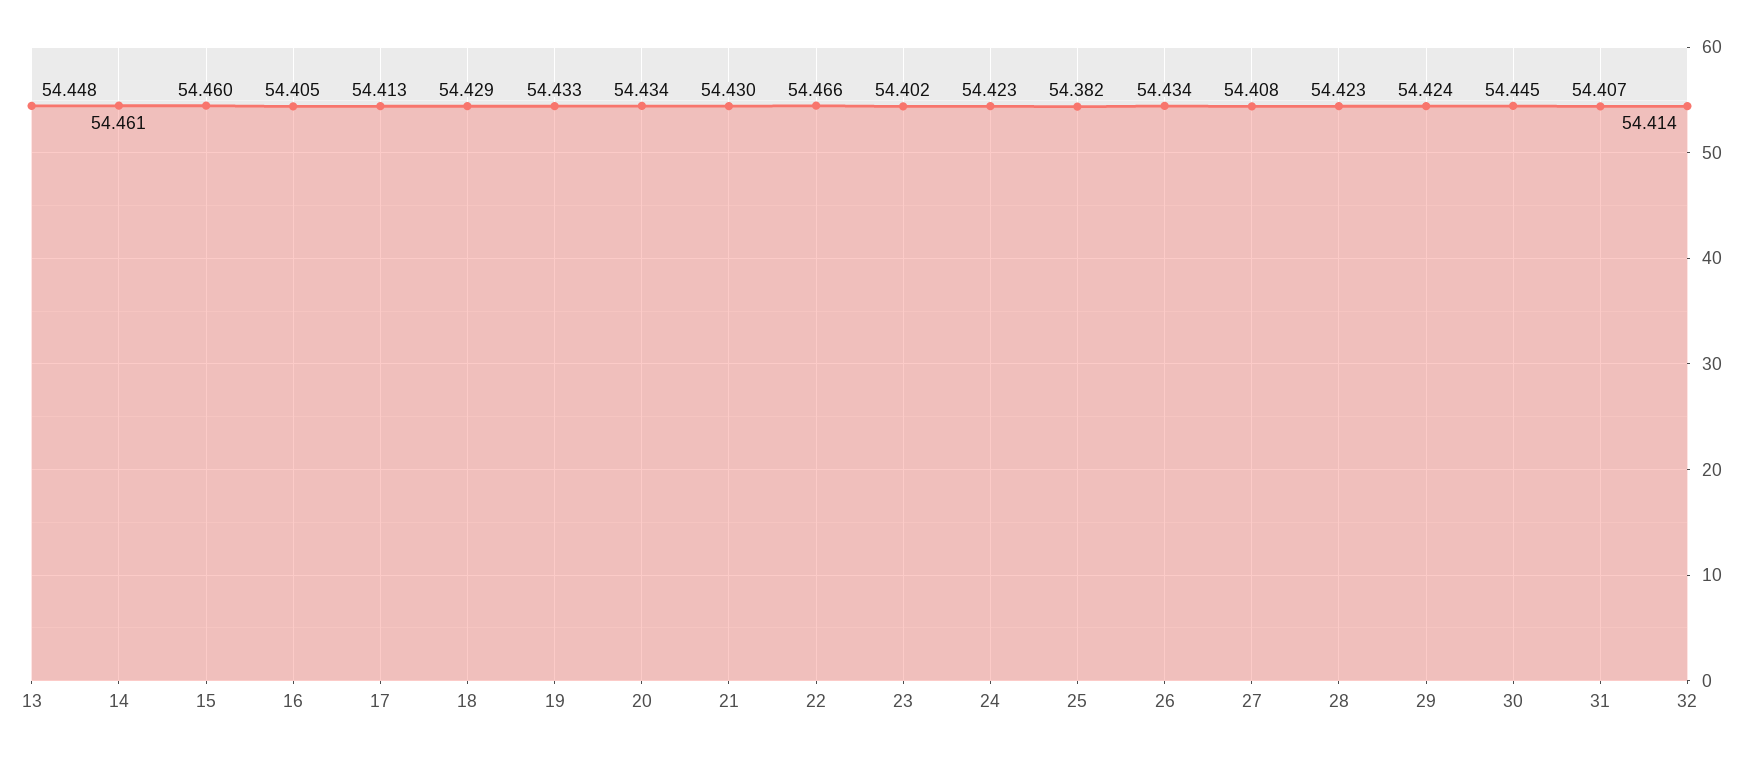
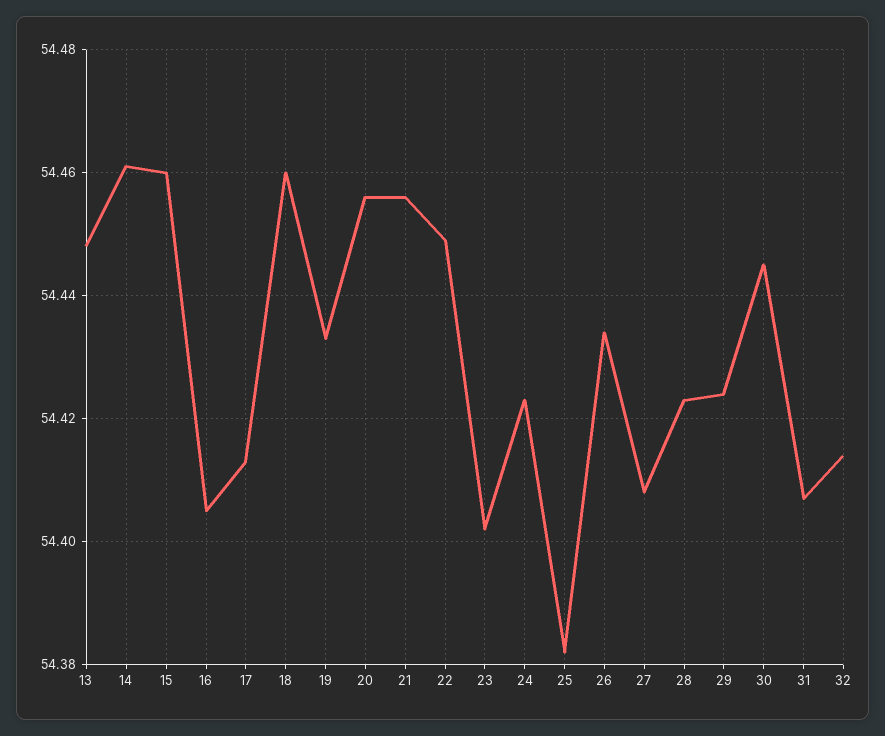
18: 54.429 -> 54.46
20: 54.434 -> 54.455
21: 54.43 -> 54.455
22: 54.466 -> 54.45

